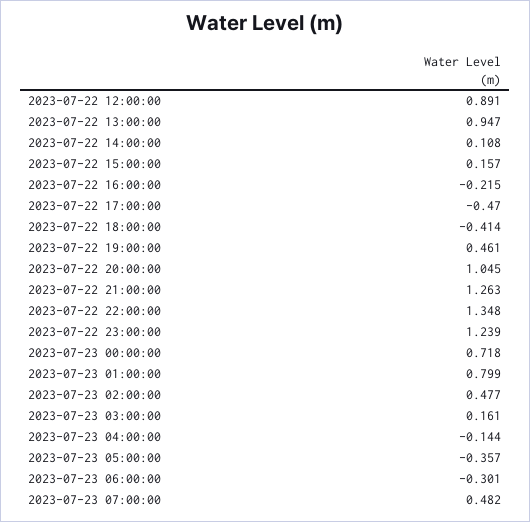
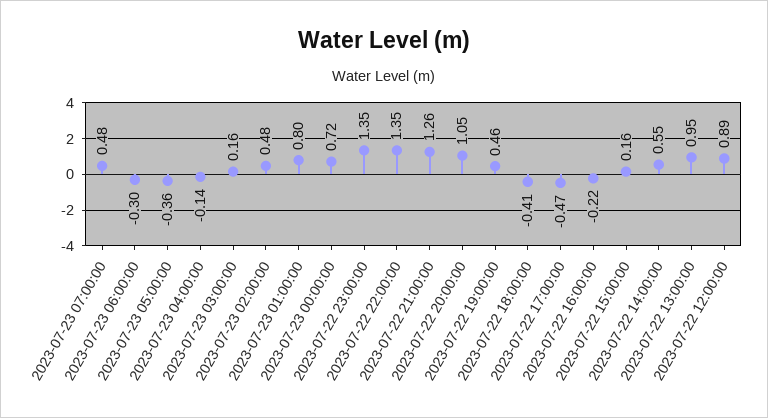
2023-07-22 14:00:00: 0.108 -> 0.55
2023-07-22 23:00:00: 1.239 -> 1.35

